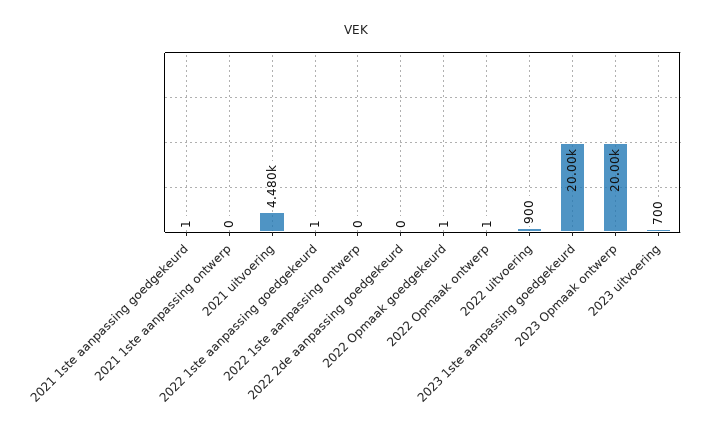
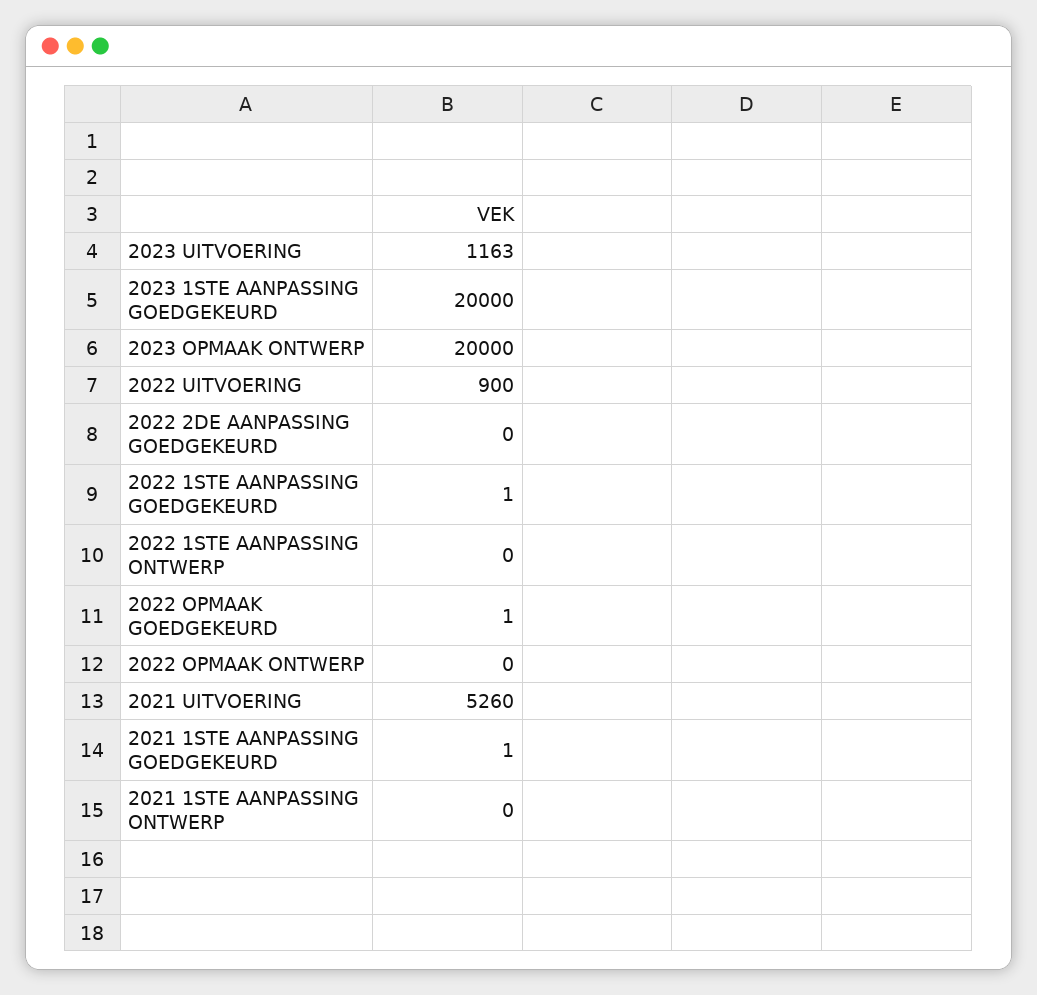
2021 uitvoering: 4480 -> 5260
2022 Opmaak ontwerp: 1 -> 0
2023 uitvoering: 700 -> 1163

